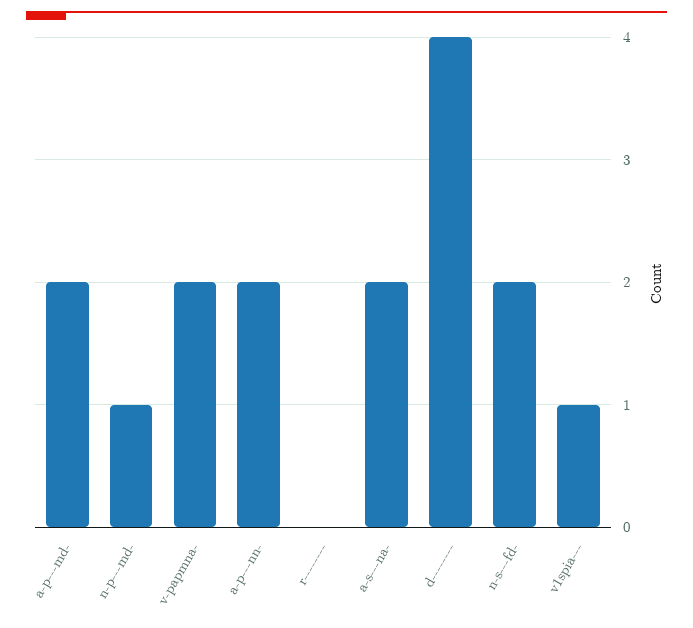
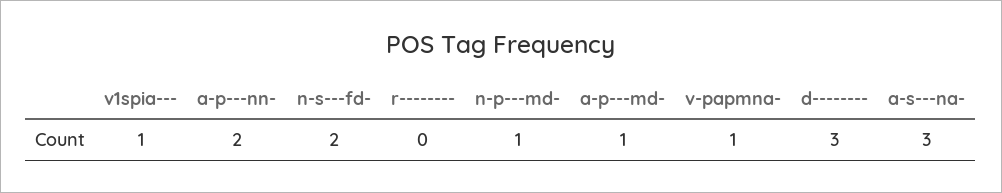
a-p---md-: 2 -> 1
v-papmna-: 2 -> 1
a-s---na-: 2 -> 3
d--------: 4 -> 3

